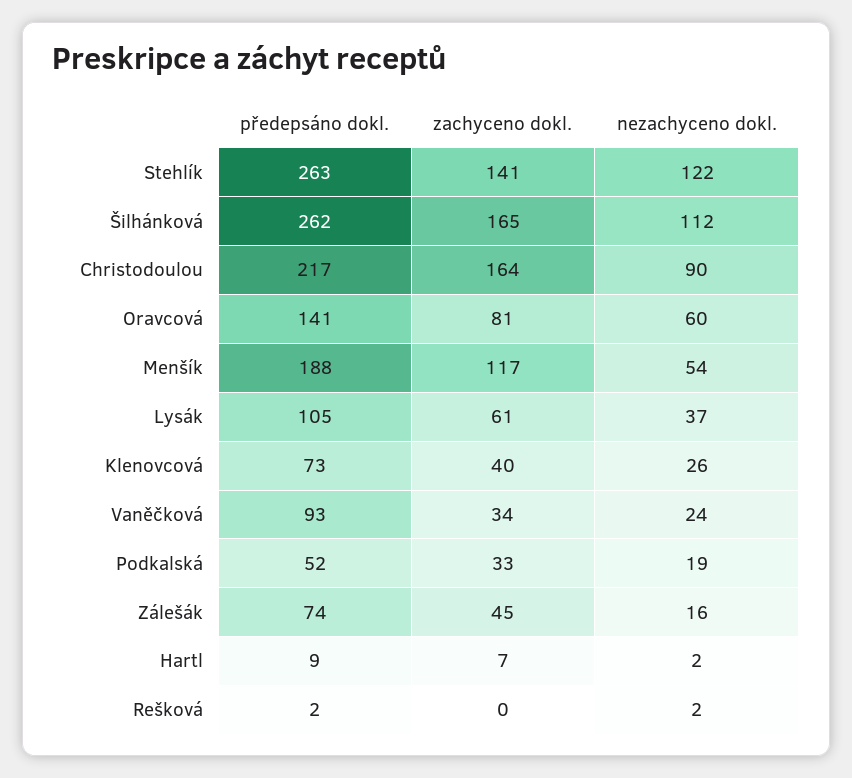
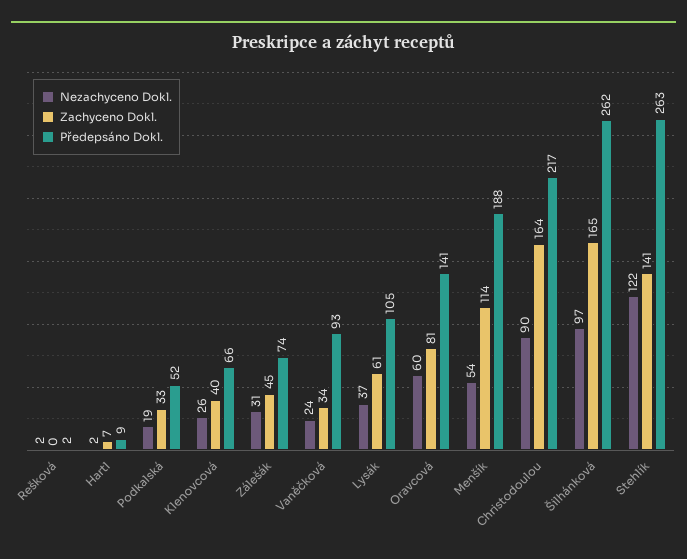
nezachyceno dokl., Šilhánková: 112 -> 97
zachyceno dokl., Menšík: 117 -> 114
předepsáno dokl., Klenovcová: 73 -> 66
nezachyceno dokl., Zálešák: 16 -> 31

